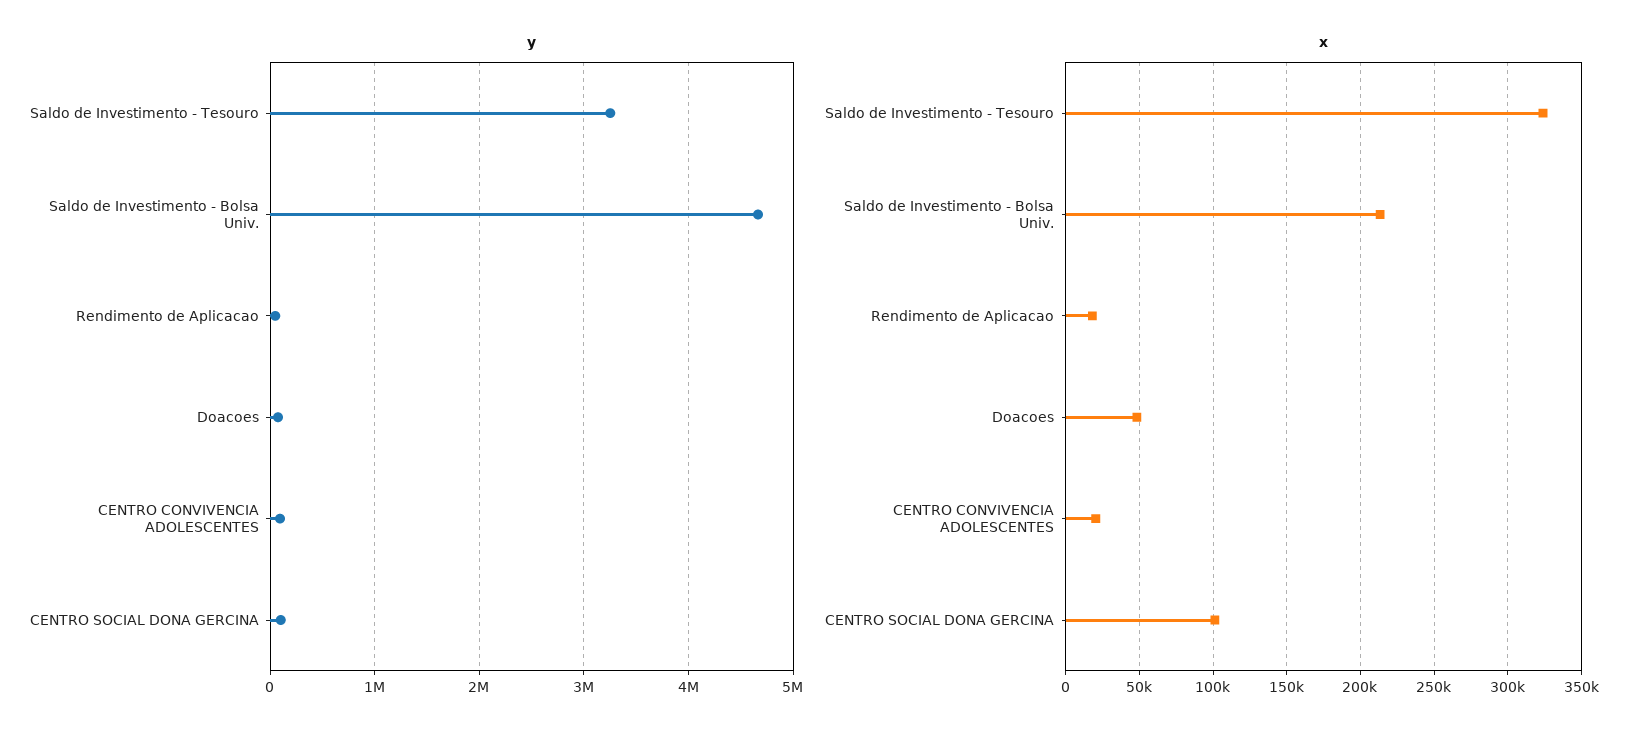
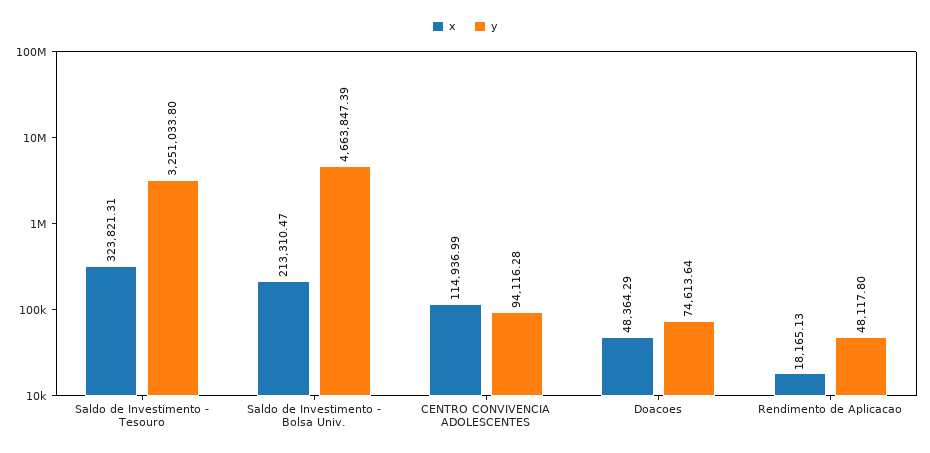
y, CENTRO SOCIAL DONA GERCINA: 100000 -> none
x, CENTRO CONVIVENCIA ADOLESCENTES: 20000 -> 114936.99
x, CENTRO SOCIAL DONA GERCINA: 100000 -> none

